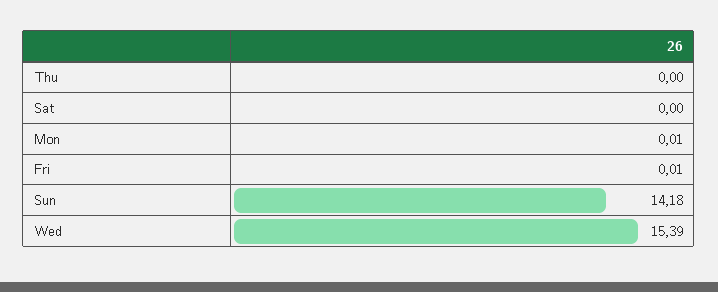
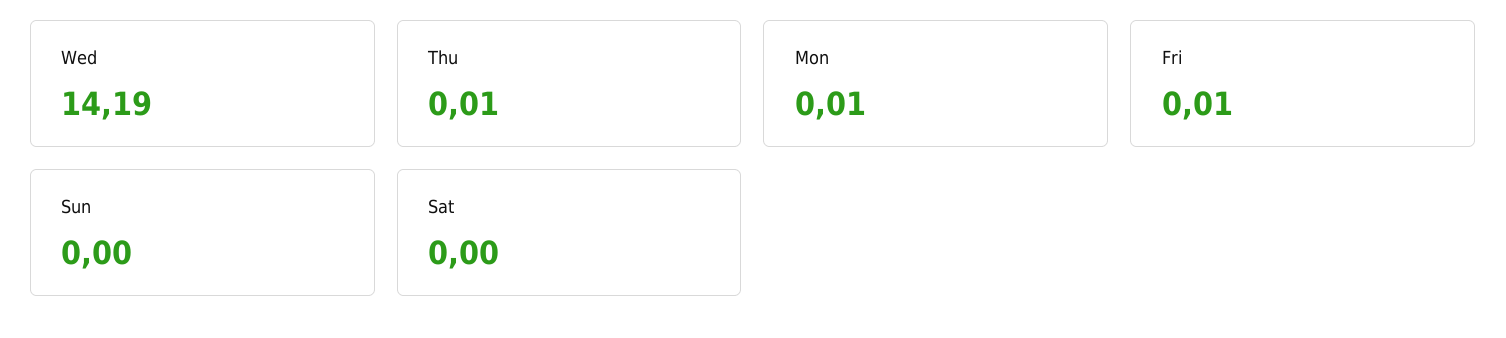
Thu: 0 -> 0.01
Sun: 14.18 -> 0
Wed: 15.39 -> 14.19

